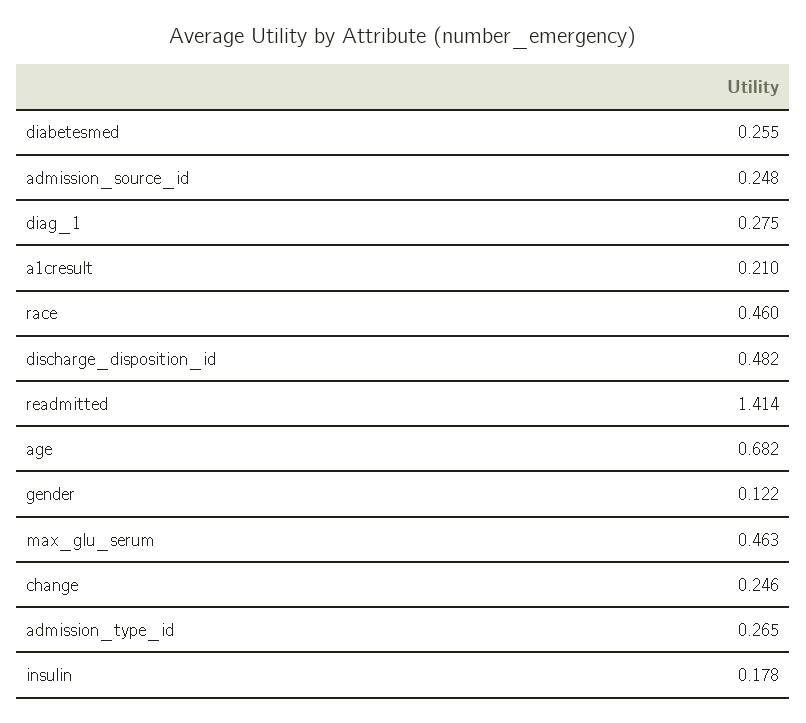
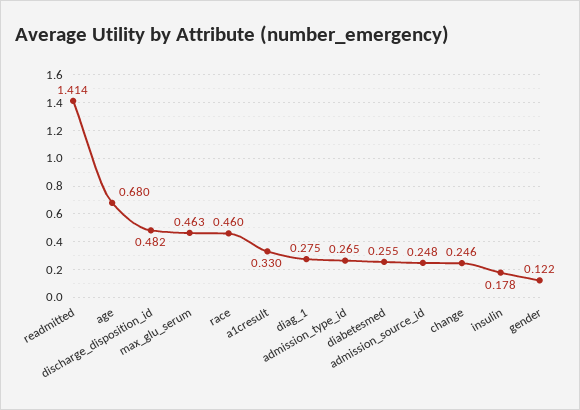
a1cresult: 0.21 -> 0.33
age: 0.682 -> 0.68

